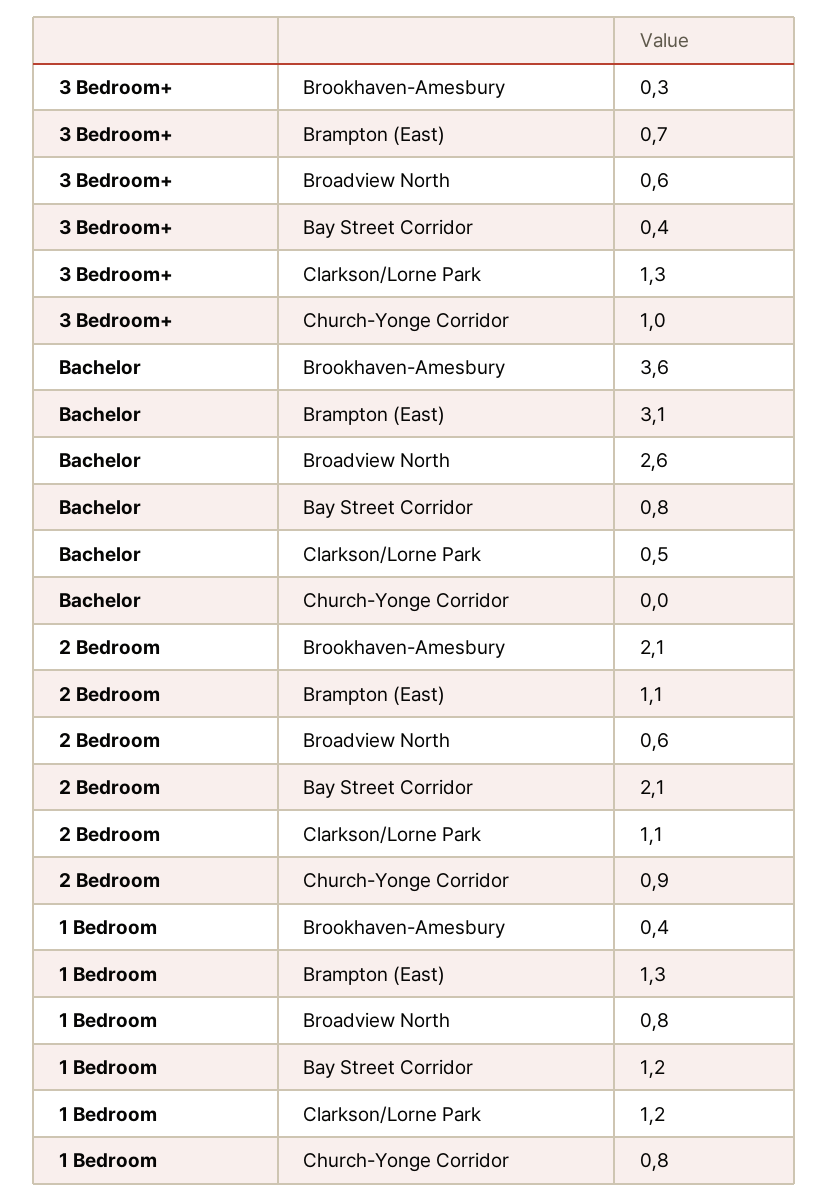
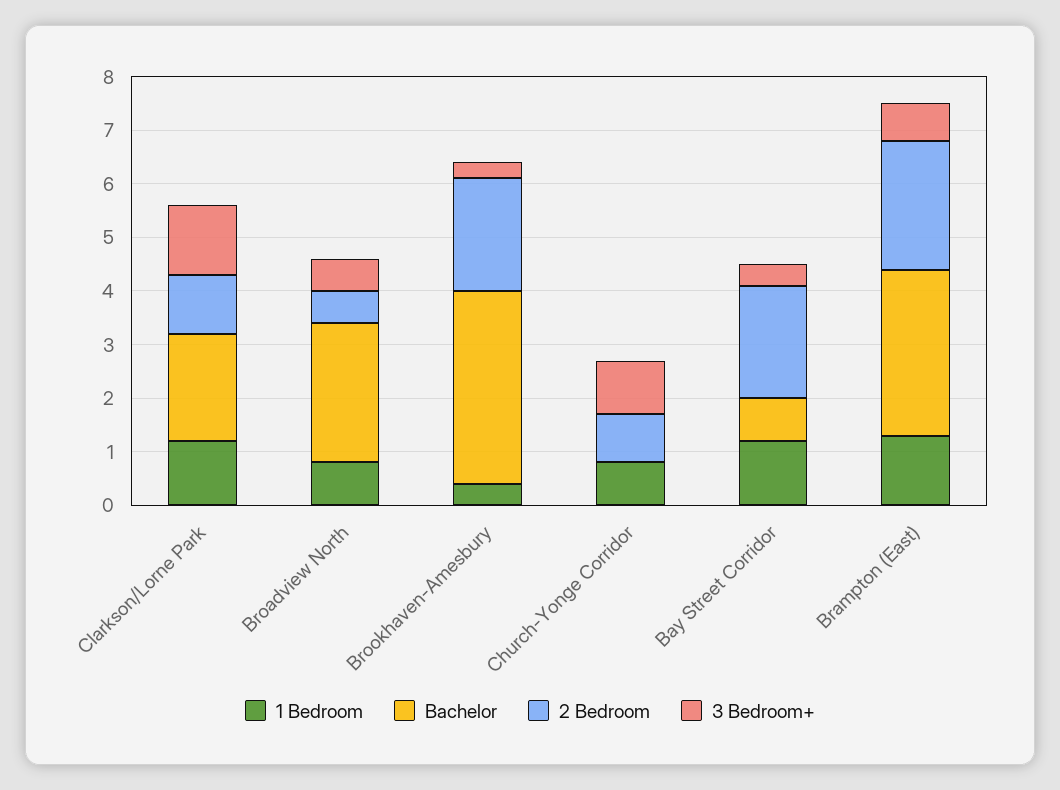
Bachelor, Clarkson/Lorne Park: 0.5 -> 2
2 Bedroom, Brampton (East): 1.1 -> 2.5

